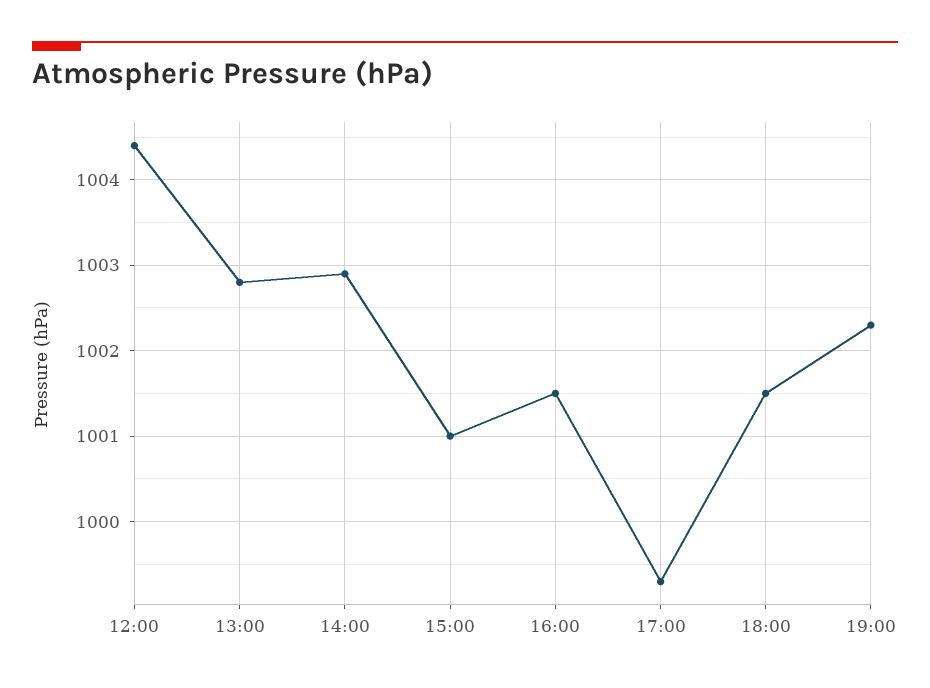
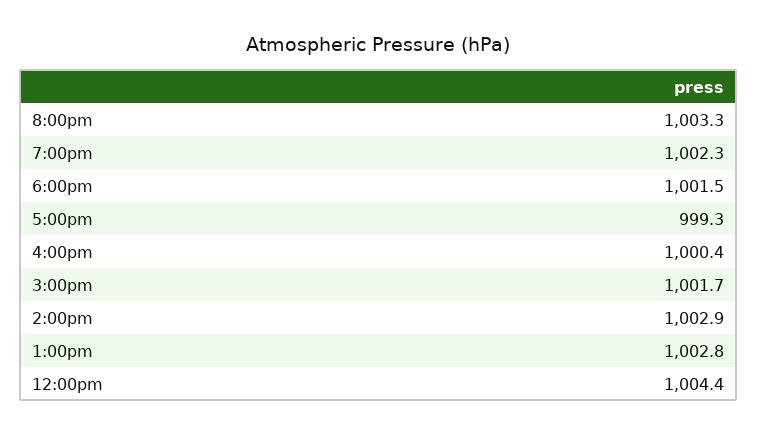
15:00: 1001 -> 1001.7
16:00: 1001.5 -> 1000.4
8:00pm: none -> 1003.3

